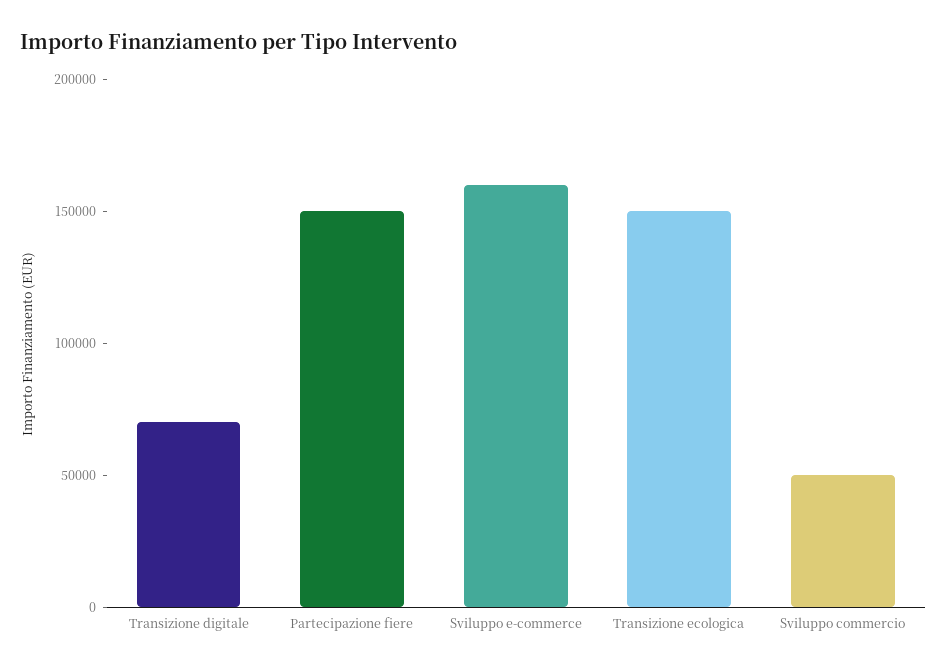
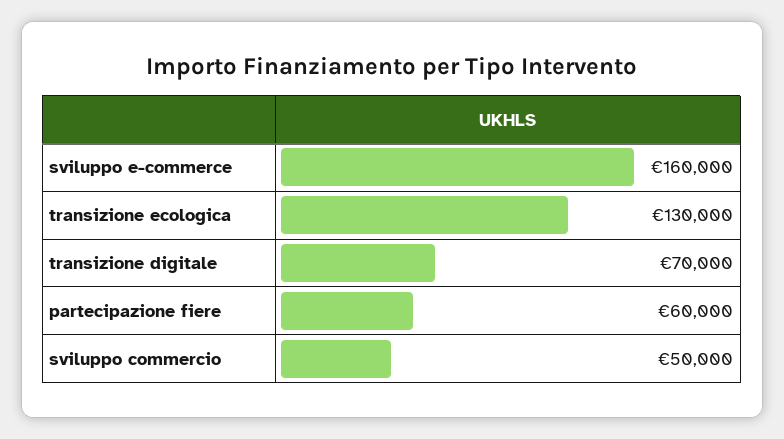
Partecipazione fiere: 150000 -> 60000
Transizione ecologica: 150000 -> 130000

